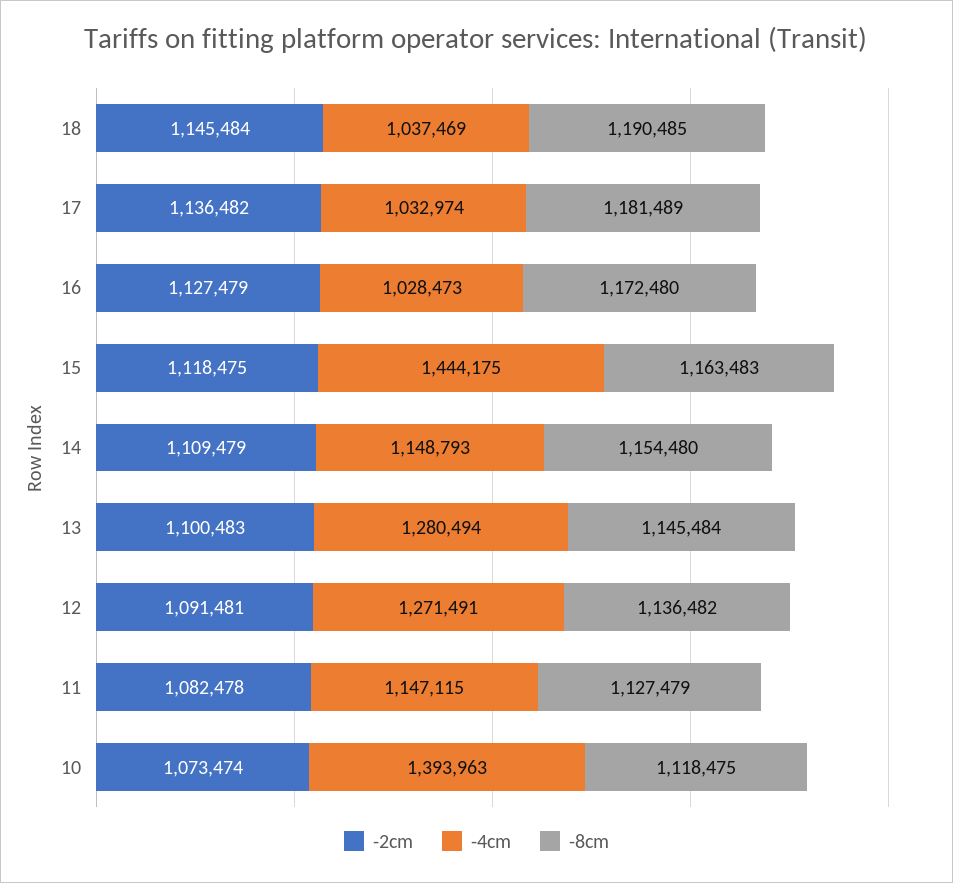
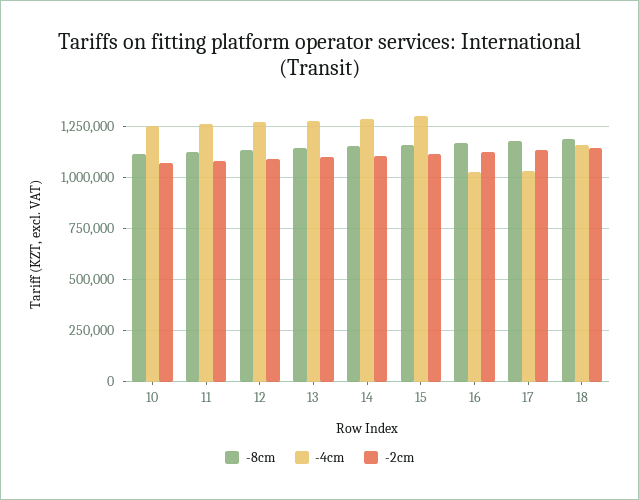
-4cm, 18: 1037469 -> 1150000
-4cm, 15: 1444175 -> 1300000
-4cm, 14: 1148793 -> 1300000
-4cm, 11: 1147115 -> 1250000
-4cm, 10: 1393963 -> 1250000

